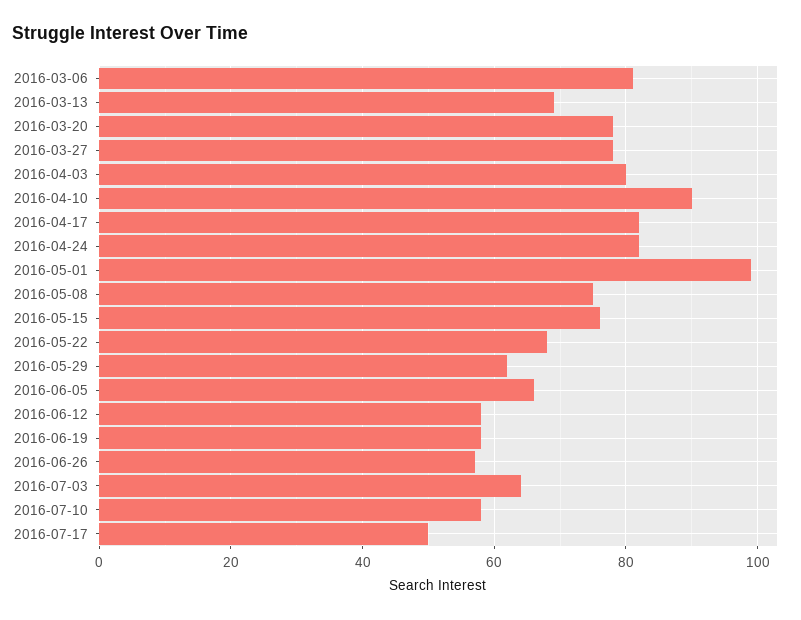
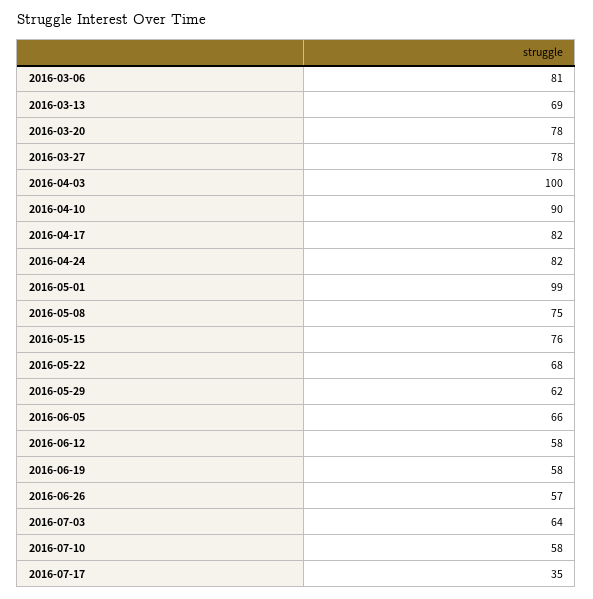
2016-04-03: 80 -> 100
2016-07-17: 50 -> 35

